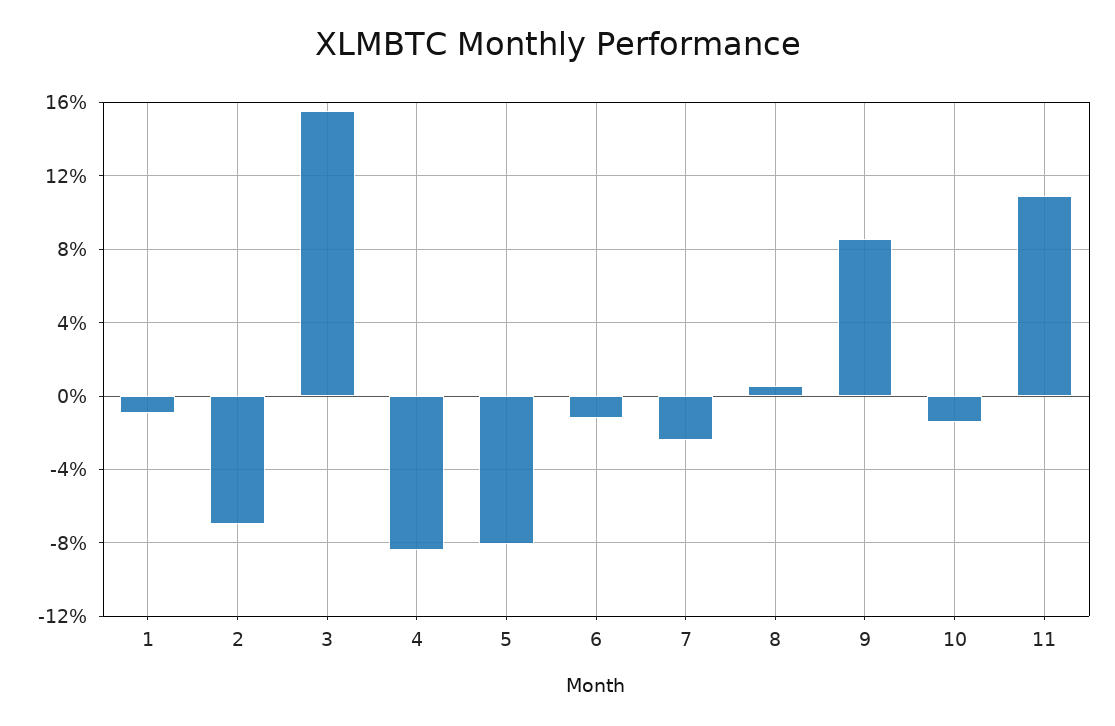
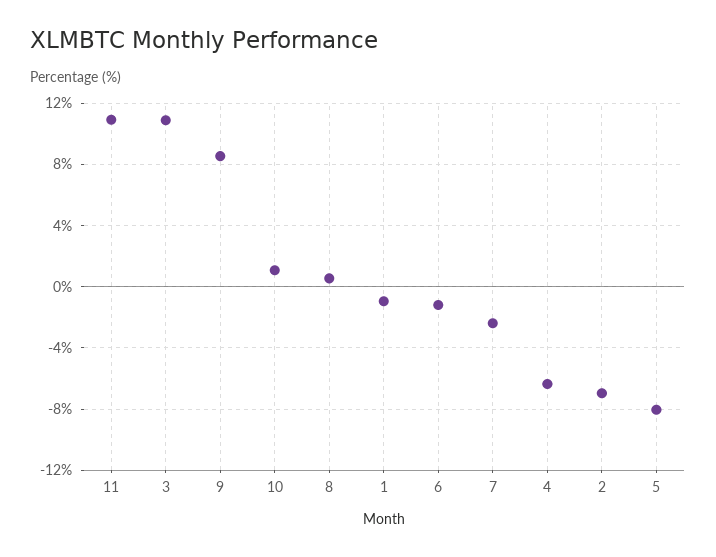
3: 15.5 -> 11
4: -8.5 -> -6.5
10: -1.5 -> 1

